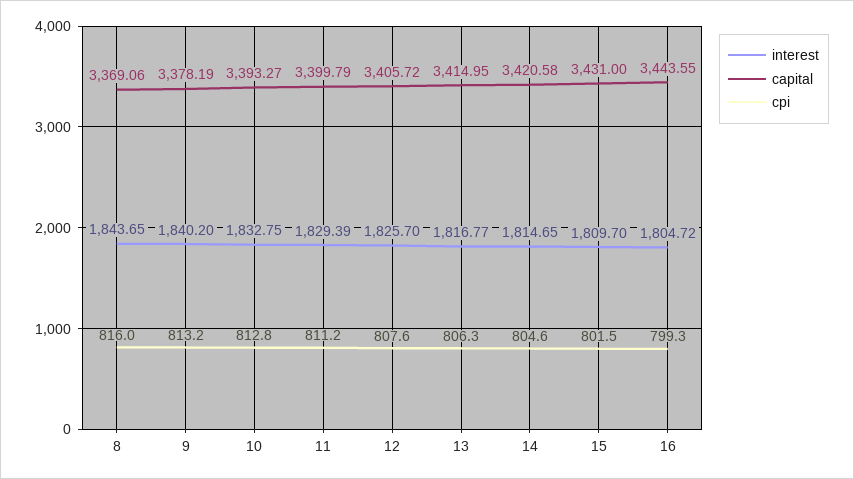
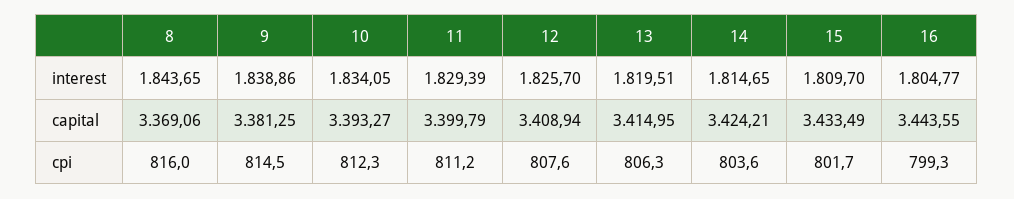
interest, 9: 1840.2 -> 1838.86
capital, 9: 3378.19 -> 3381.25
cpi, 9: 813.2 -> 814.5
interest, 10: 1832.75 -> 1834.05
cpi, 10: 812.8 -> 812.3
capital, 12: 3405.72 -> 3408.94
interest, 13: 1816.77 -> 1819.51
capital, 14: 3420.58 -> 3424.21
cpi, 14: 804.6 -> 803.6
capital, 15: 3431 -> 3433.49
cpi, 15: 801.5 -> 801.7
interest, 16: 1804.72 -> 1804.77

